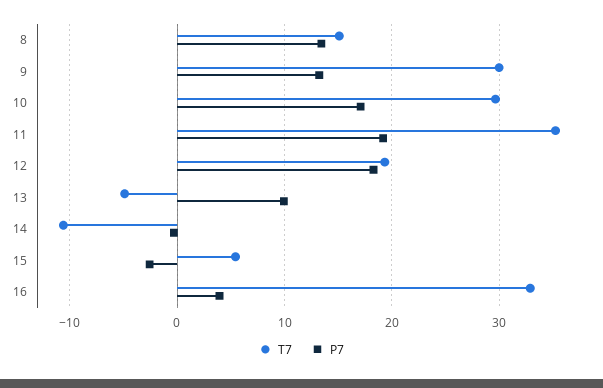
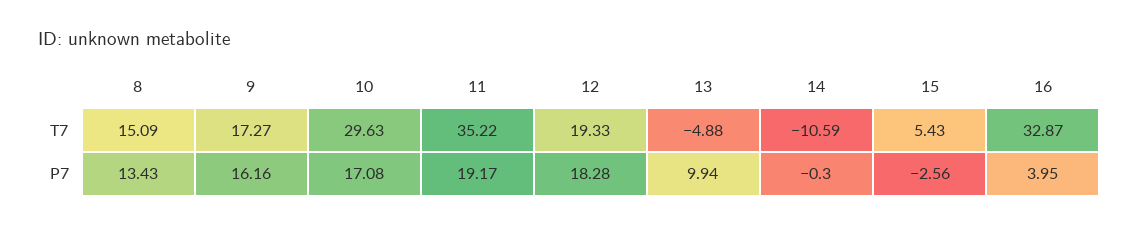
T7, 9: 30 -> 17.27
P7, 9: 13 -> 16.16

